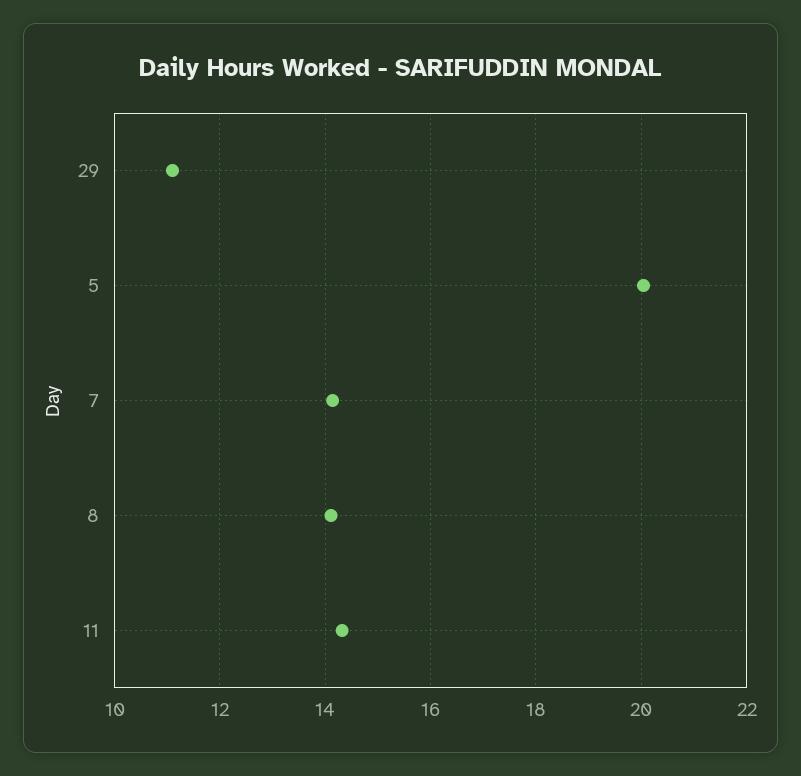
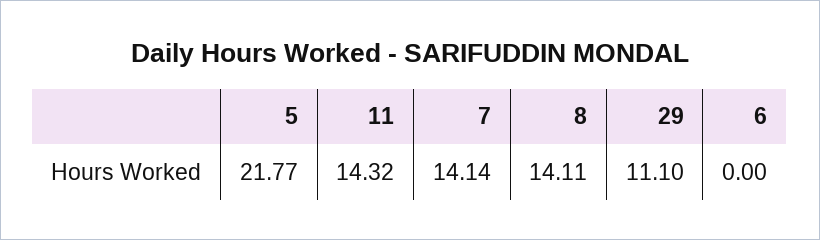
5: 20 -> 21.77
6: none -> 0

